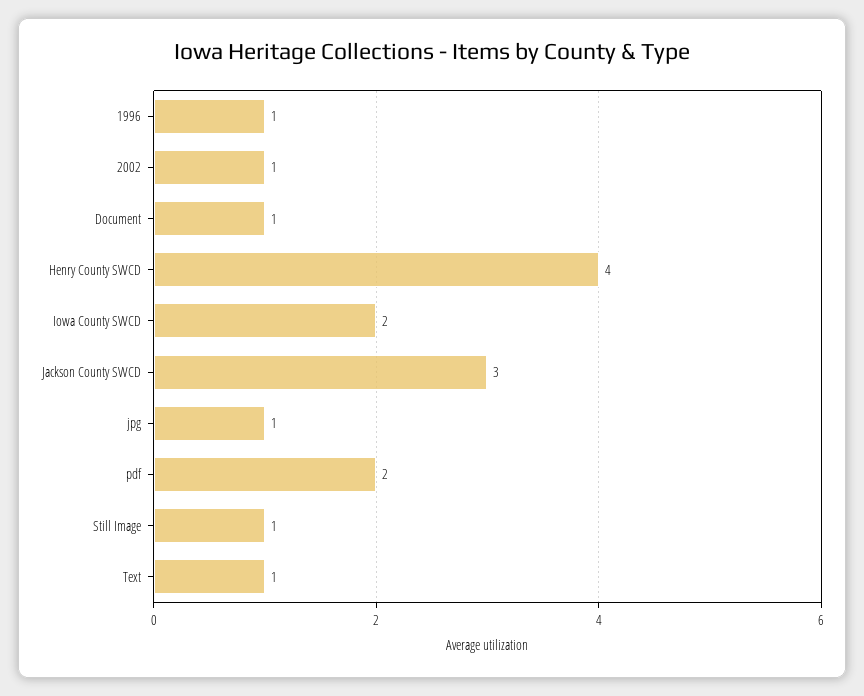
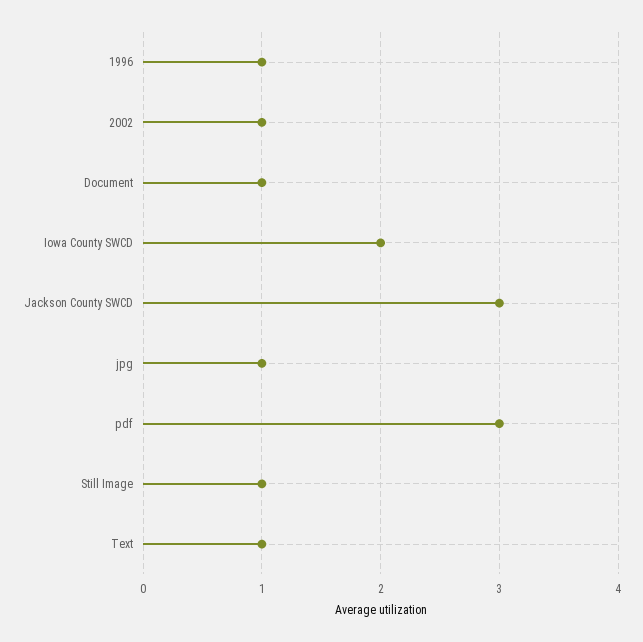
Henry County SWCD: 4 -> none
pdf: 2 -> 3

